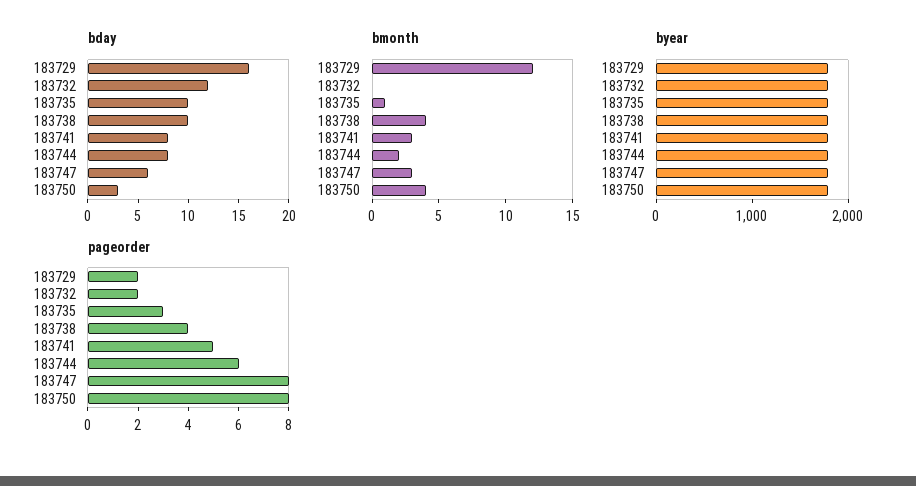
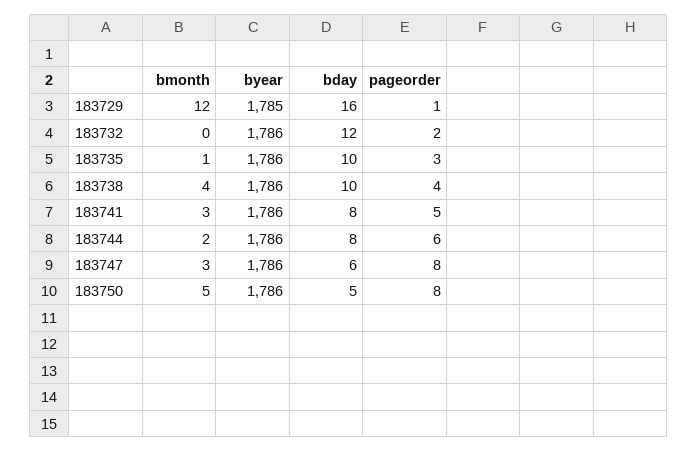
bday, 183750: 3 -> 5
bmonth, 183750: 4 -> 5
pageorder, 183729: 2 -> 1

